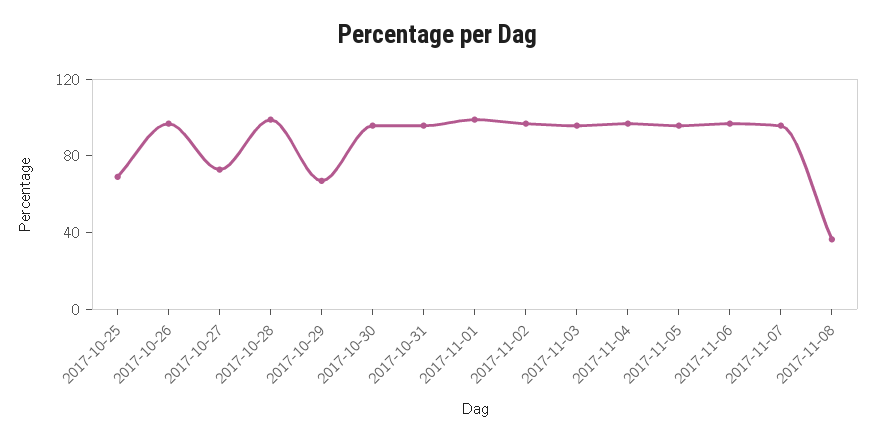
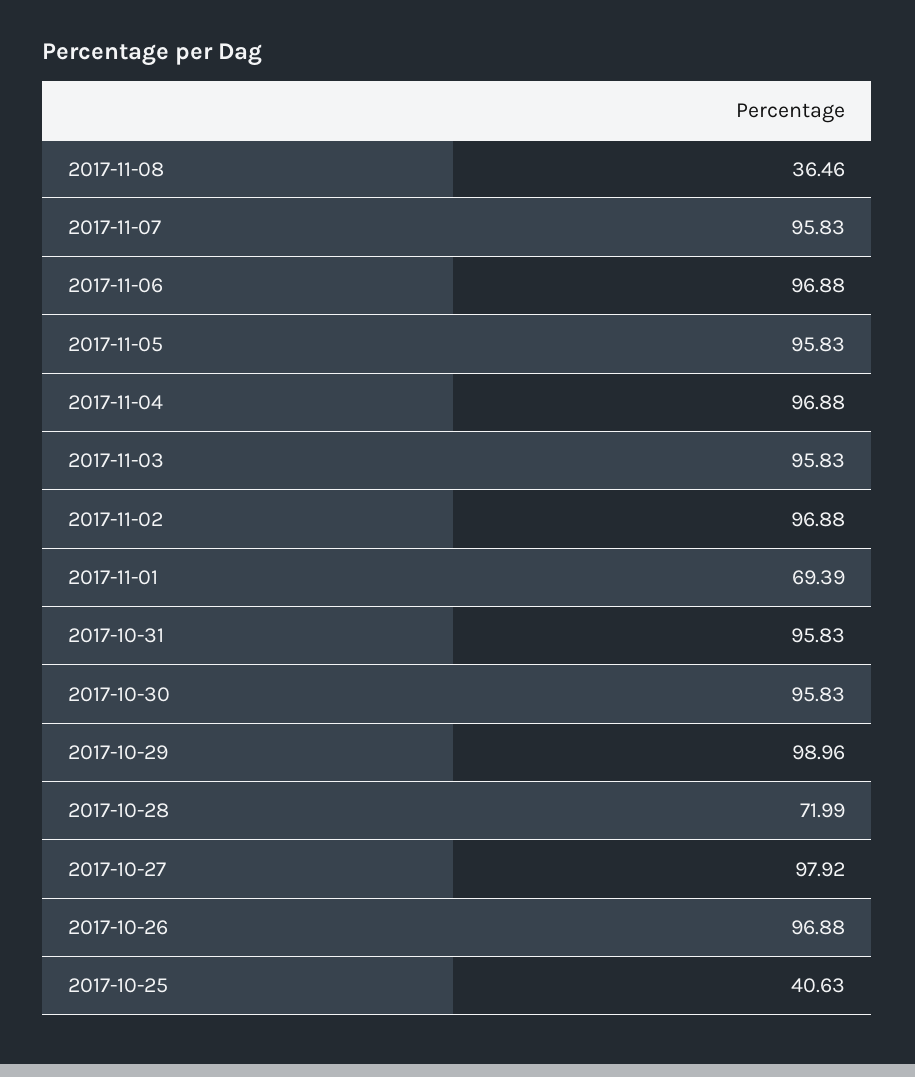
2017-10-25: 70 -> 40.63
2017-10-27: 70 -> 97.92
2017-10-28: 100 -> 71.99
2017-10-29: 70 -> 98.96
2017-11-01: 100 -> 69.39

